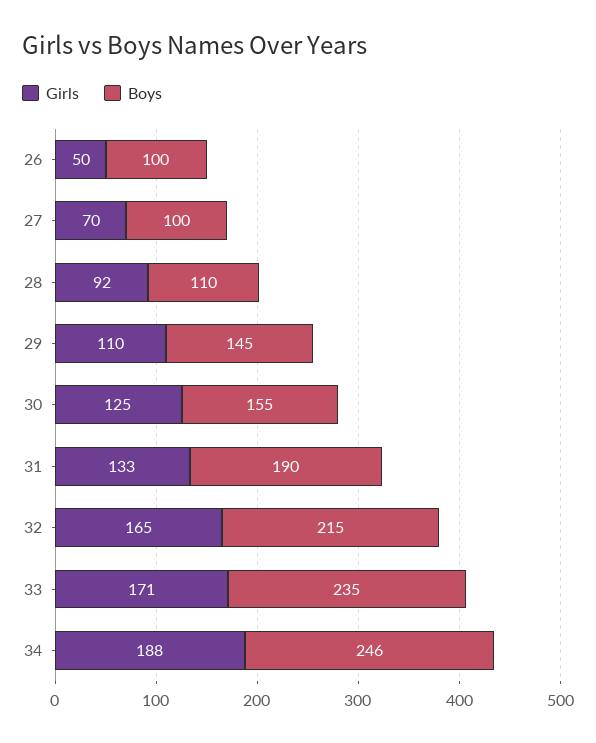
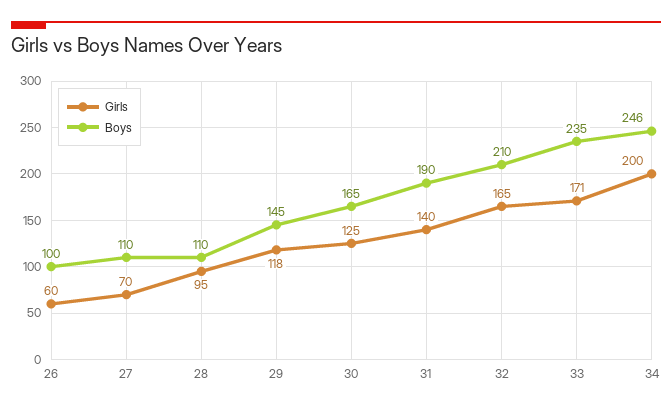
Girls, 26: 50 -> 60
Boys, 27: 100 -> 110
Girls, 28: 92 -> 95
Girls, 29: 110 -> 118
Boys, 30: 155 -> 165
Girls, 31: 133 -> 140
Boys, 32: 215 -> 210
Girls, 34: 188 -> 200

